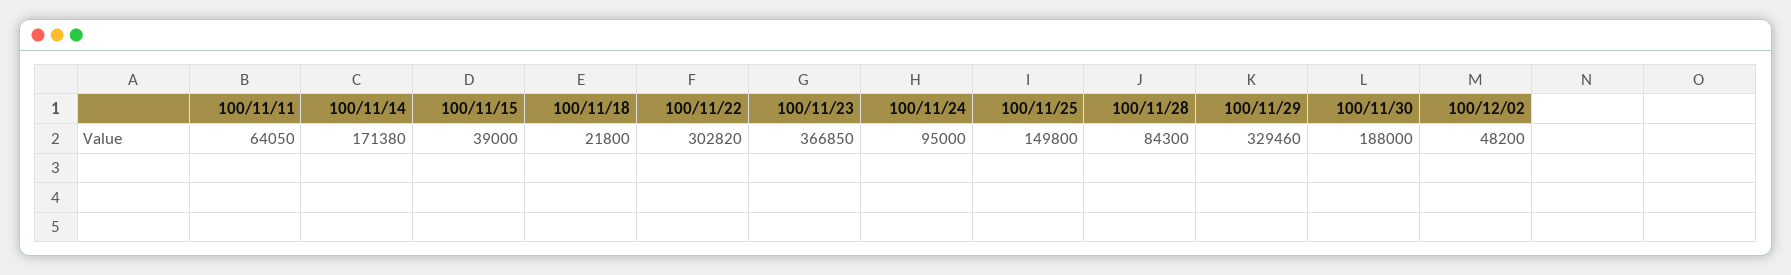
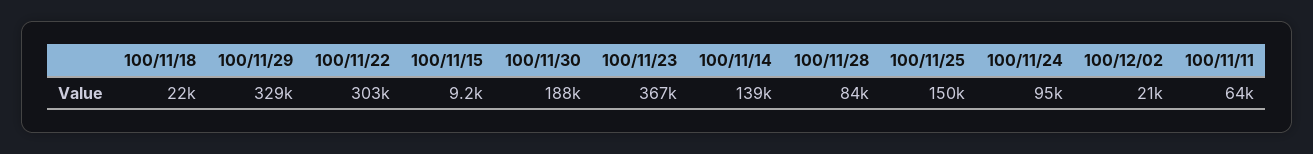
100/11/14: 171380 -> 139000
100/11/15: 39000 -> 9200
100/12/02: 48200 -> 21000

